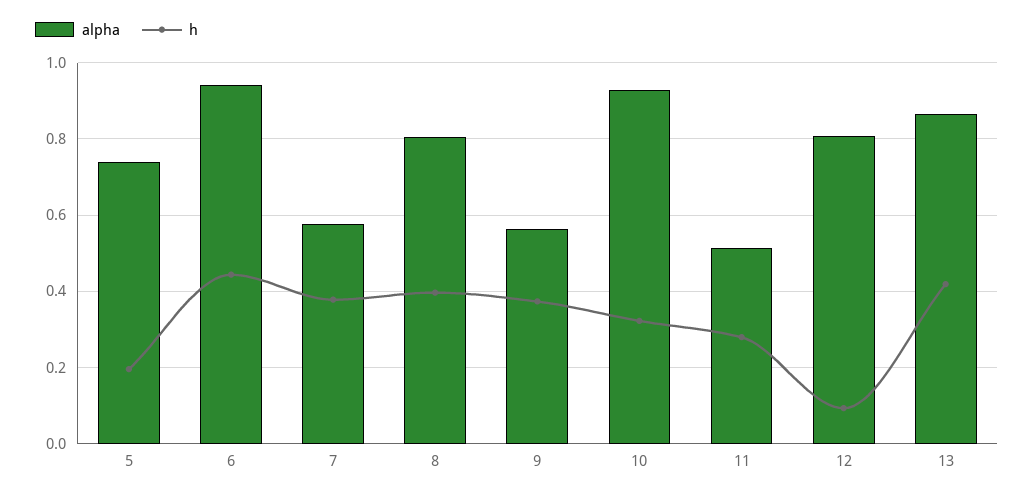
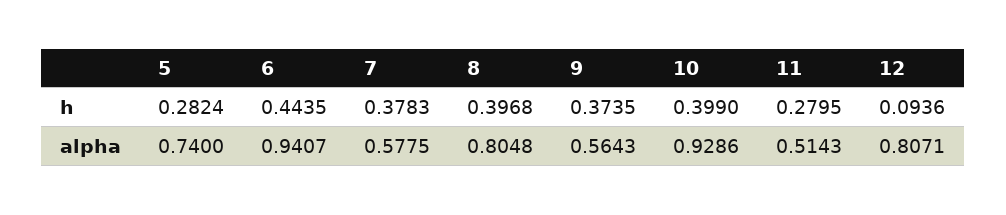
h, 5: 0.2 -> 0.2824
h, 10: 0.32 -> 0.399
alpha, 13: 0.86 -> none
h, 13: 0.42 -> none

